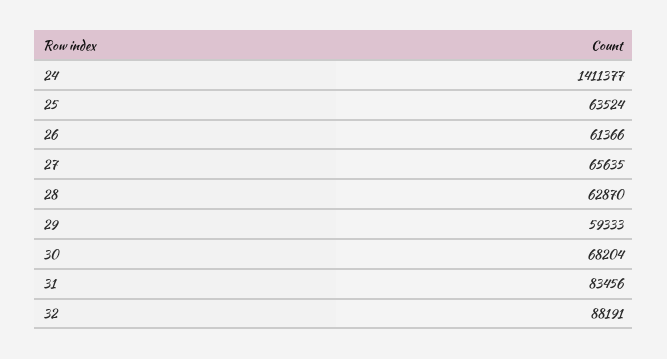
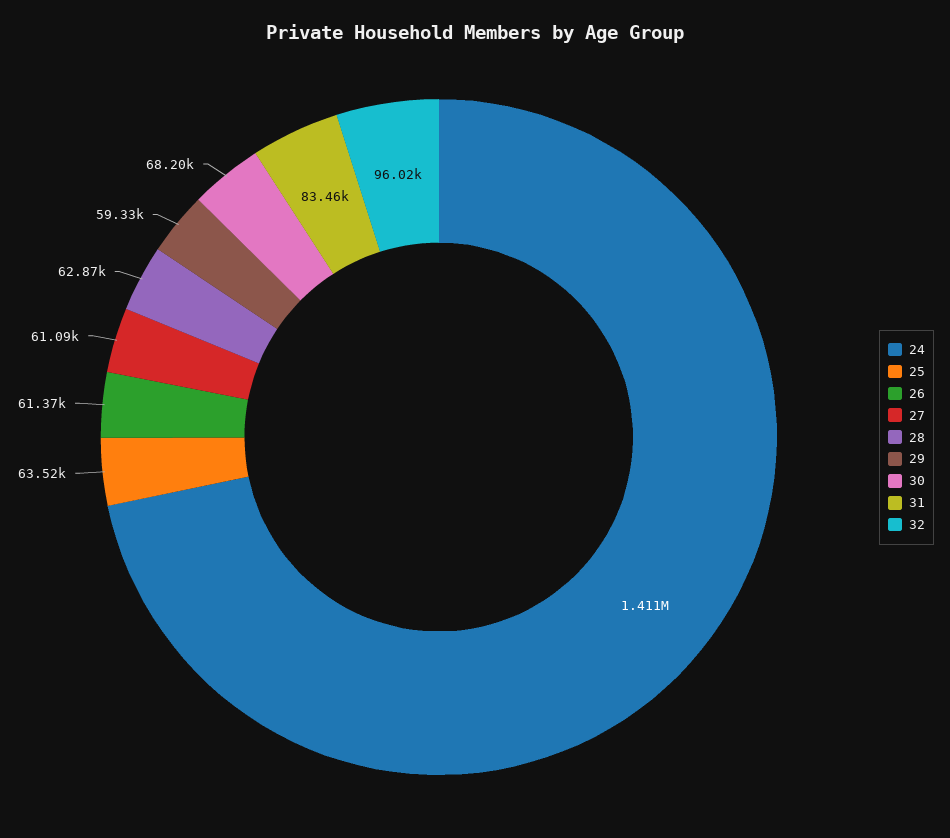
27: 65635 -> 61090
32: 88191 -> 96020

